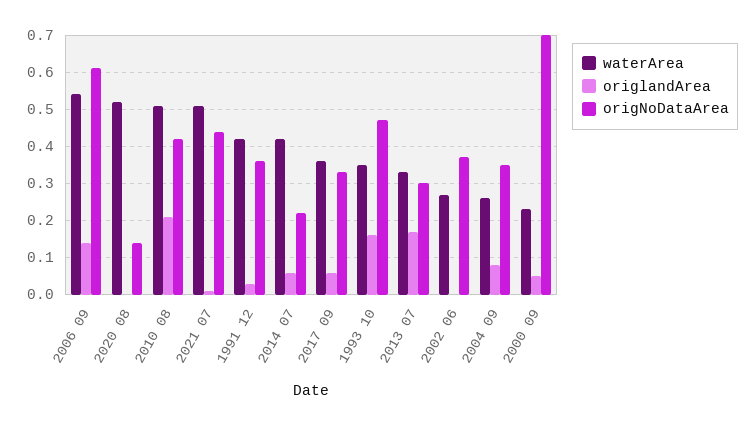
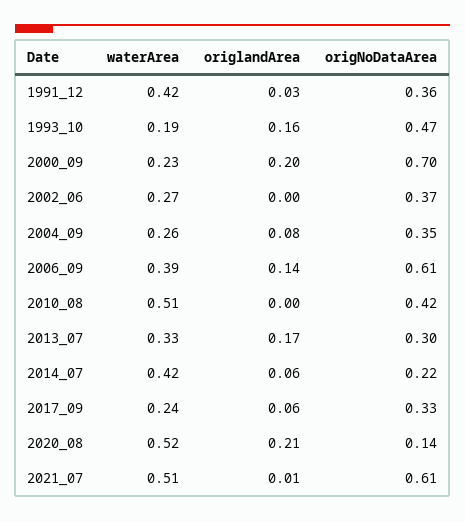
waterArea, 2006 09: 0.55 -> 0.39
origlandArea, 2020 08: 0 -> 0.21
origlandArea, 2010 08: 0.2 -> 0
origNoDataArea, 2021 07: 0.45 -> 0.61
waterArea, 2017 09: 0.35 -> 0.24
waterArea, 1993 10: 0.35 -> 0.19
origlandArea, 2000 09: 0.05 -> 0.2

